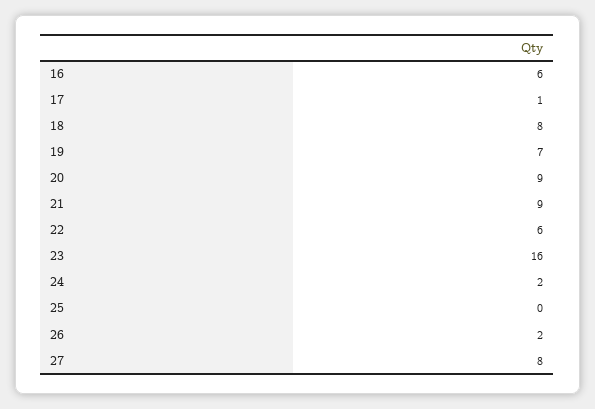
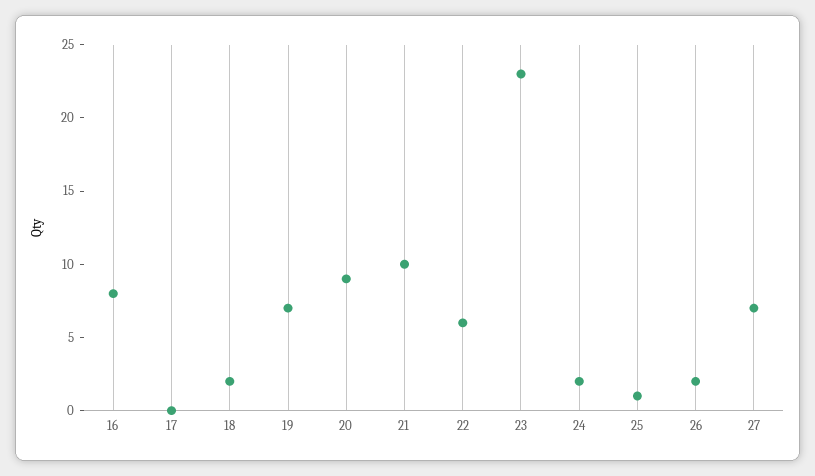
16: 6 -> 8
17: 1 -> 0
18: 8 -> 2
21: 9 -> 10
23: 16 -> 23
25: 0 -> 1
27: 8 -> 7

